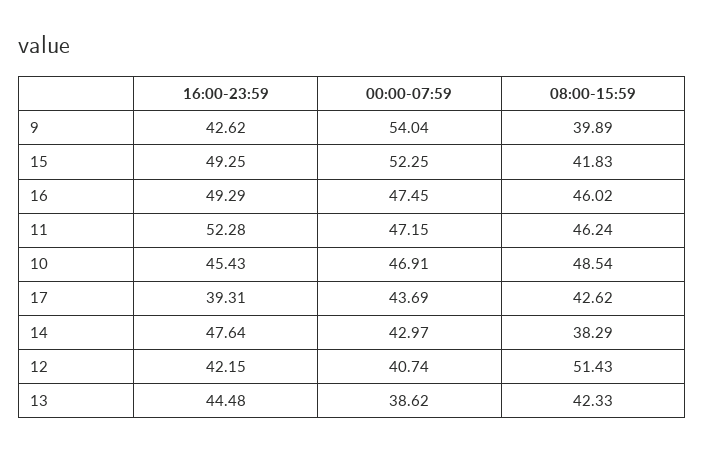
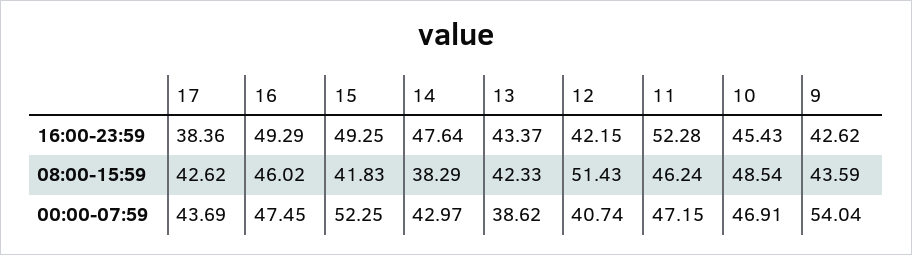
08:00-15:59, 9: 39.89 -> 43.59
16:00-23:59, 17: 39.31 -> 38.36
16:00-23:59, 13: 44.48 -> 43.37

